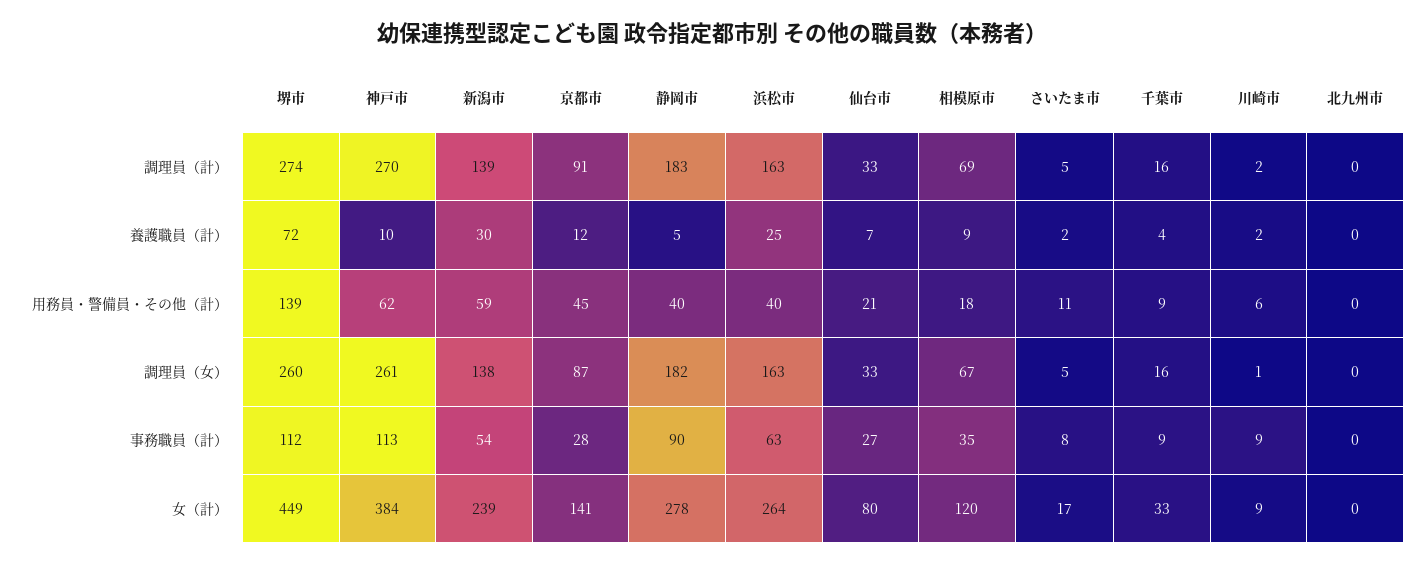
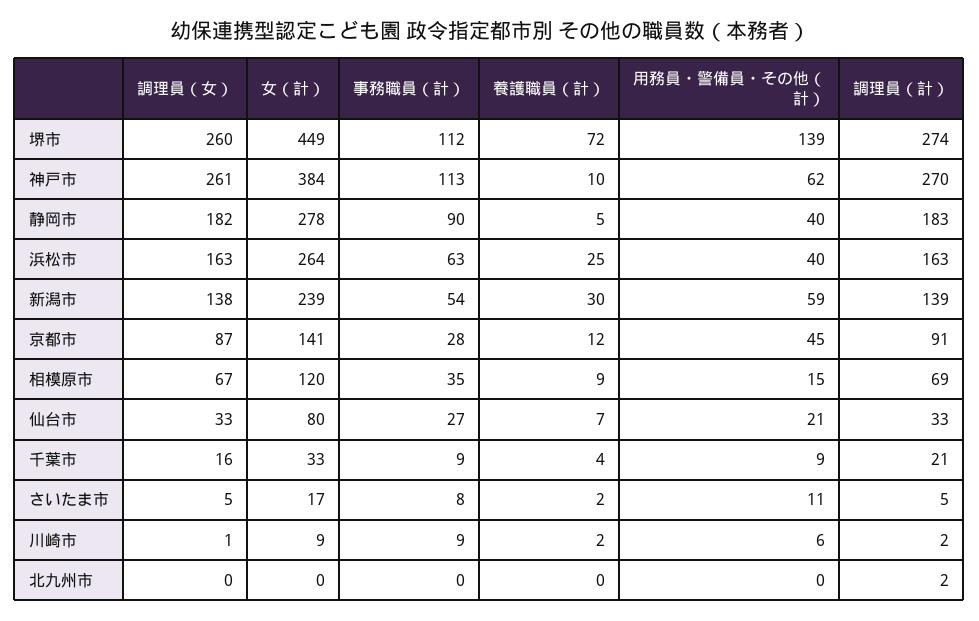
千葉市, 調理員（計）: 16 -> 21
北九州市, 調理員（計）: 0 -> 2
相模原市, 用務員・警備員・その他（計）: 18 -> 15

